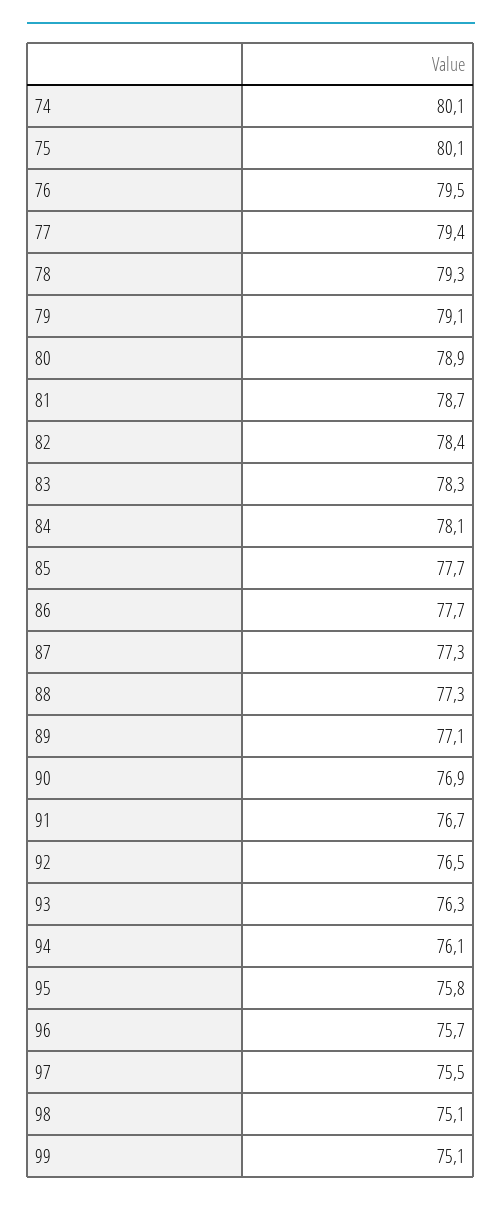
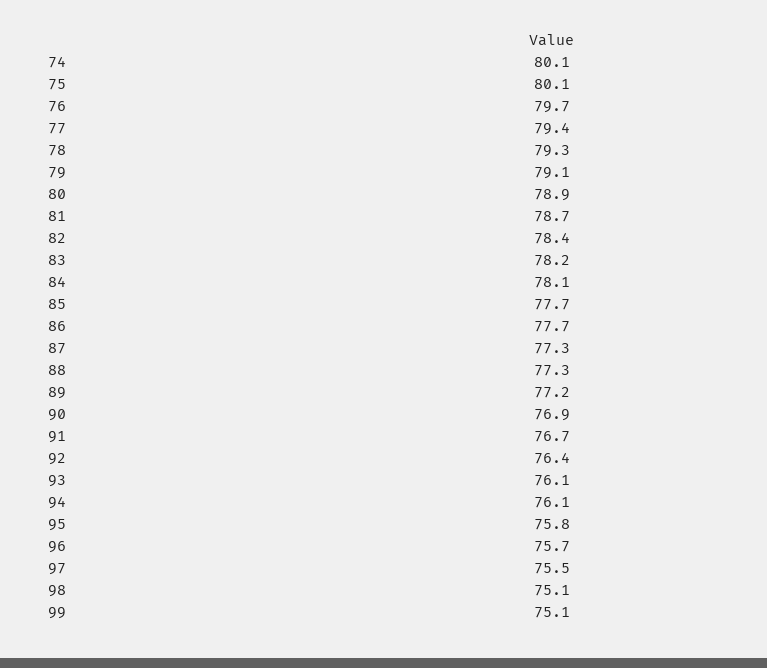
76: 79.5 -> 79.7
83: 78.3 -> 78.2
89: 77.1 -> 77.2
92: 76.5 -> 76.4
93: 76.3 -> 76.1

